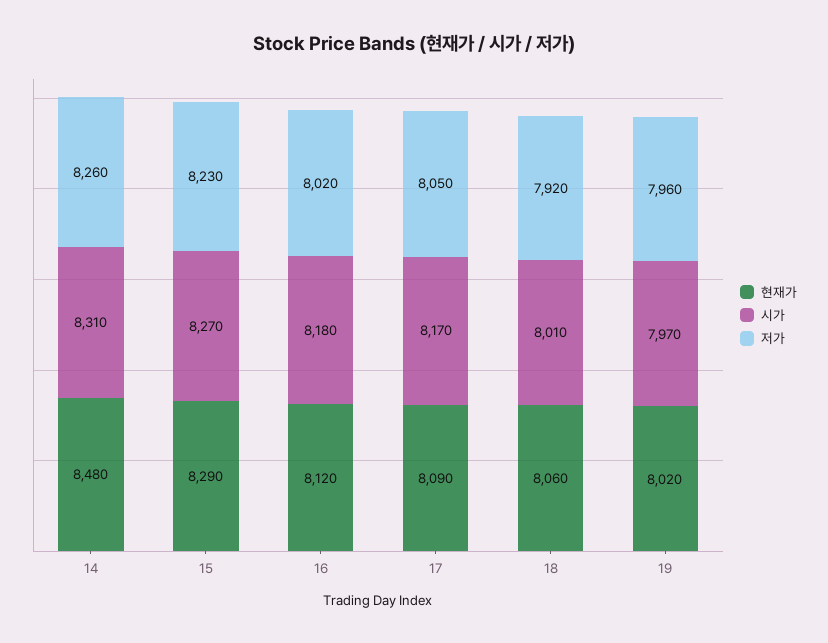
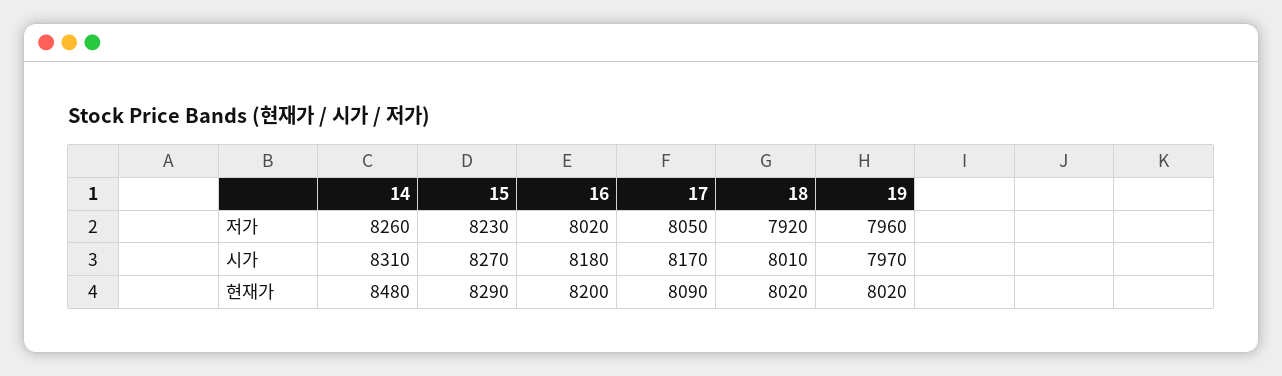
현재가, 16: 8120 -> 8200
현재가, 18: 8060 -> 8020

